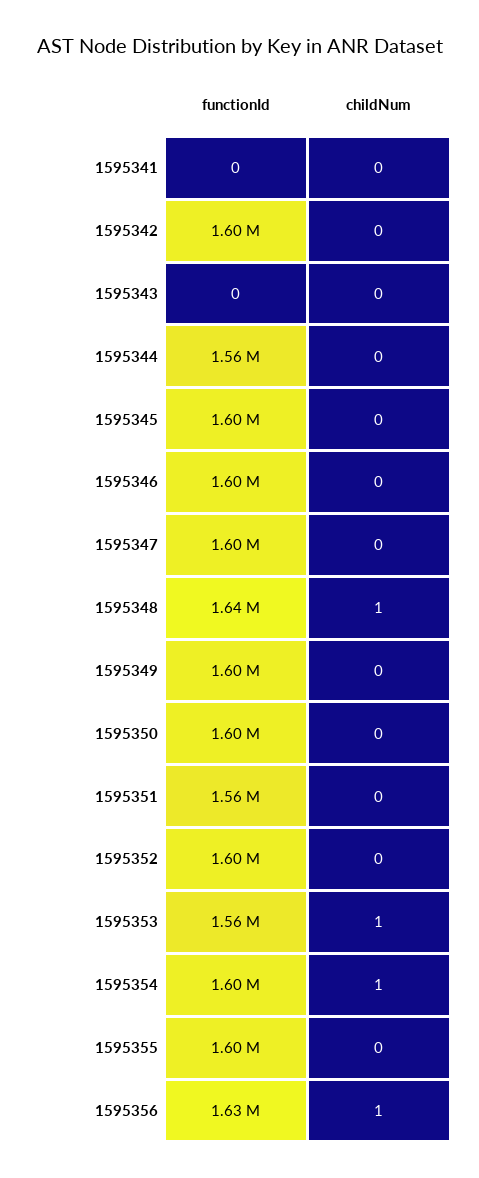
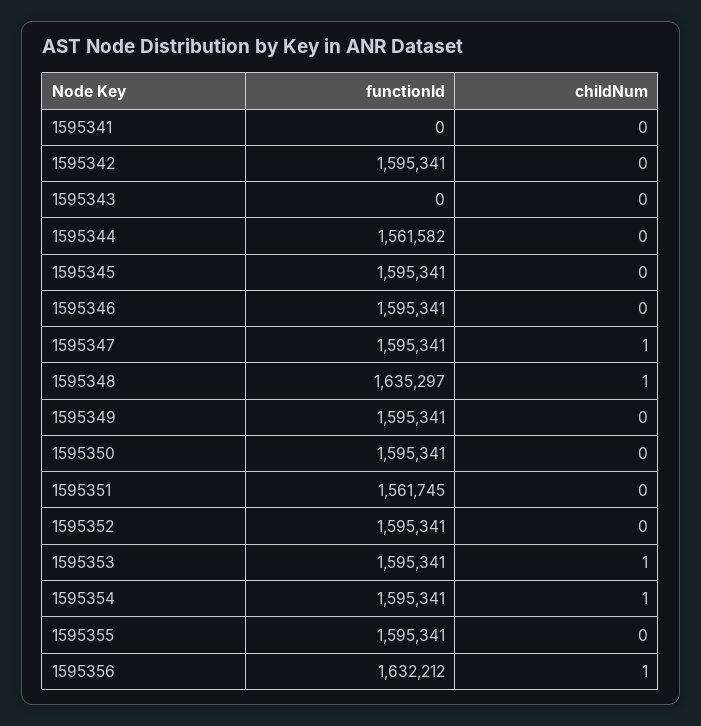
childNum, 1595347: 0 -> 1
functionId, 1595353: 1560000 -> 1595341

